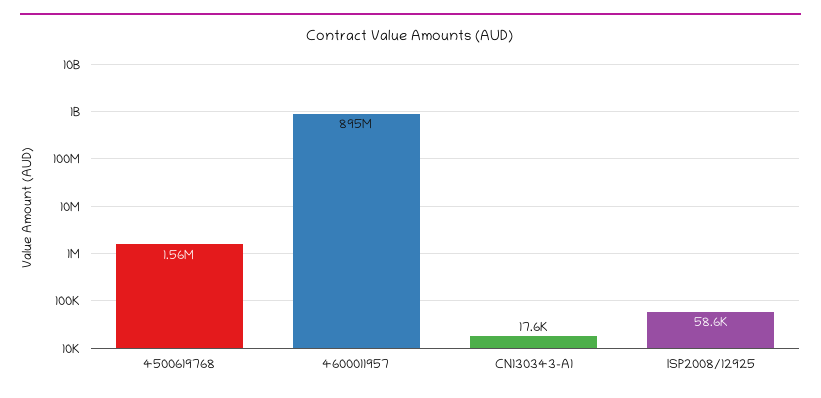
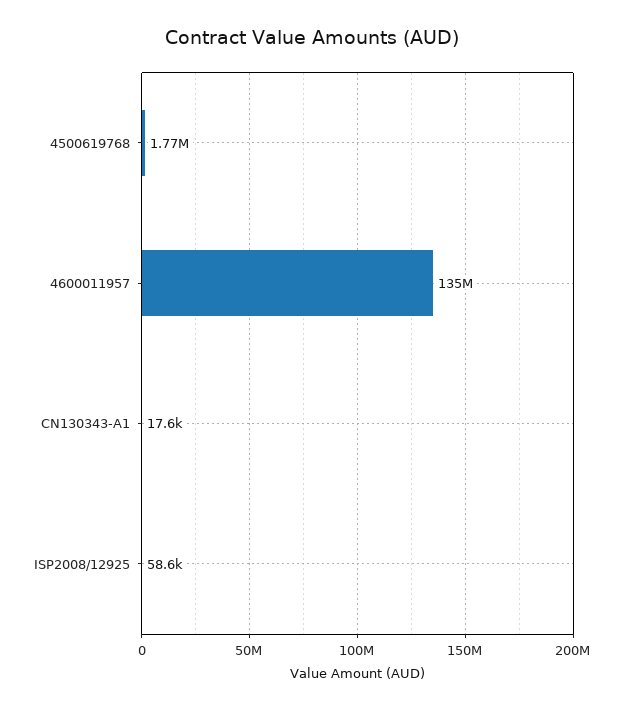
4500619768: 1560000 -> 1770000
4600011957: 895000000 -> 135000000

